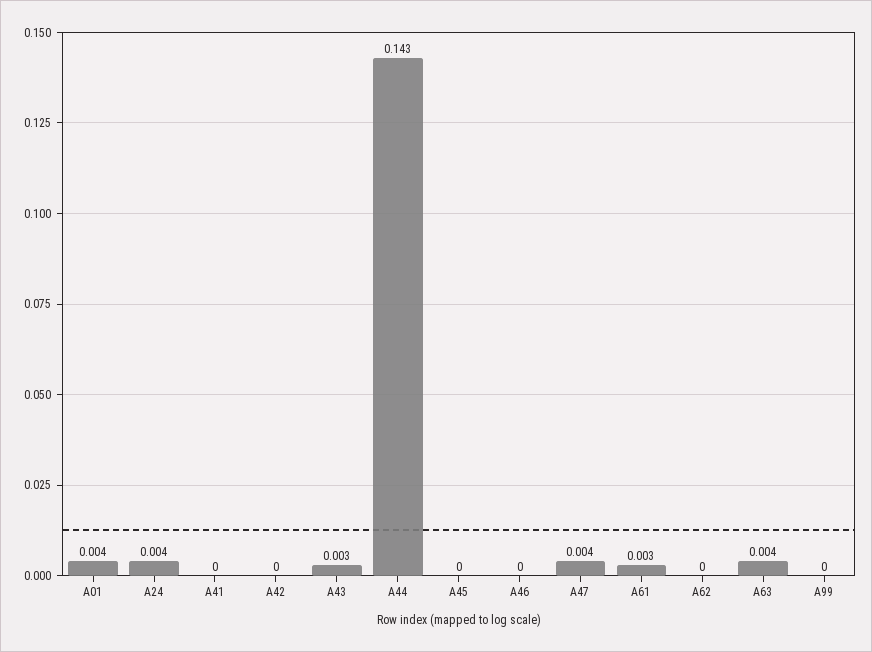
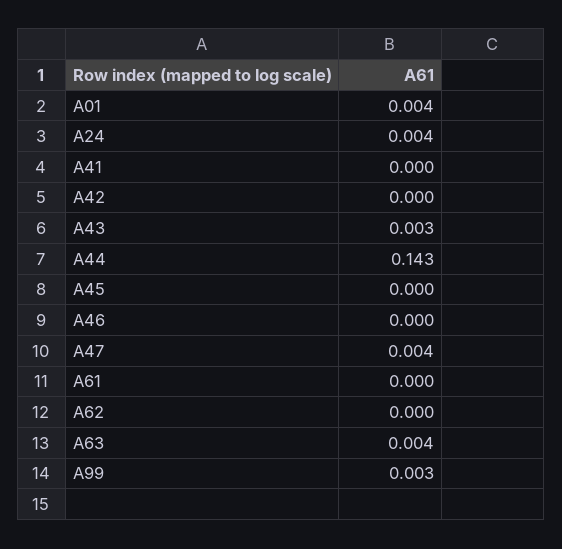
A61: 0.003 -> 0
A99: 0 -> 0.003

